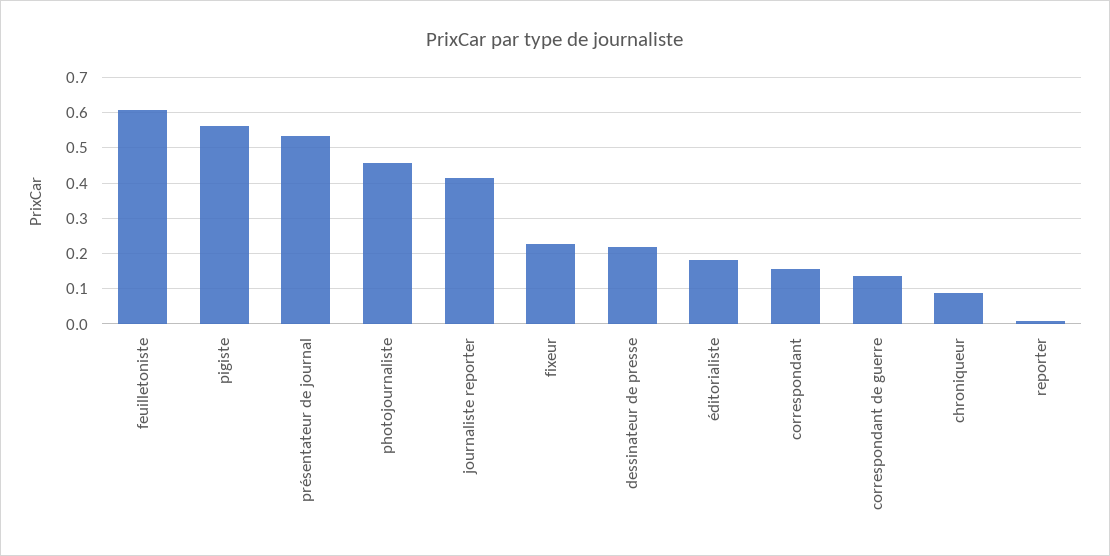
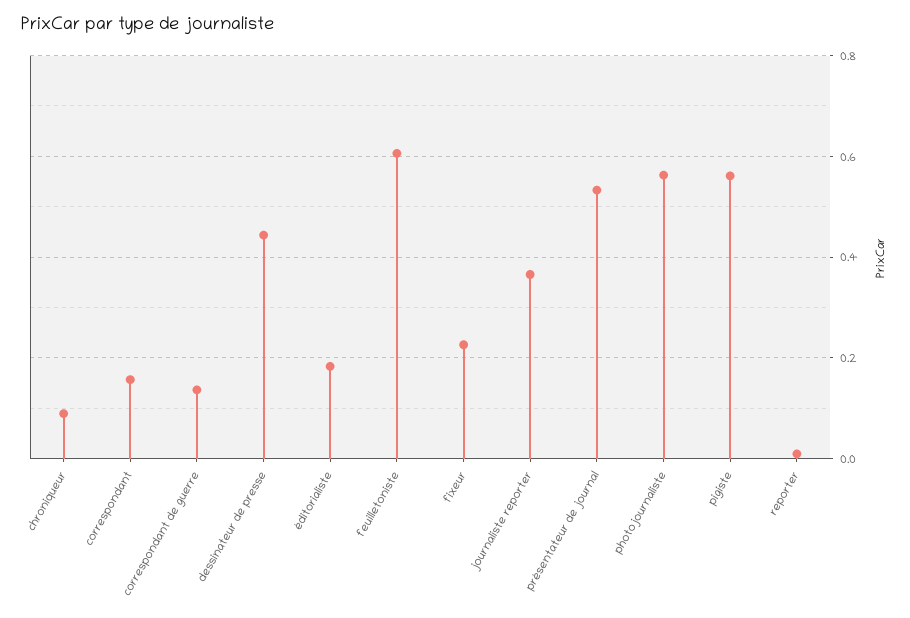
photojournaliste: 0.46 -> 0.56
journaliste reporter: 0.42 -> 0.36
dessinateur de presse: 0.22 -> 0.44

